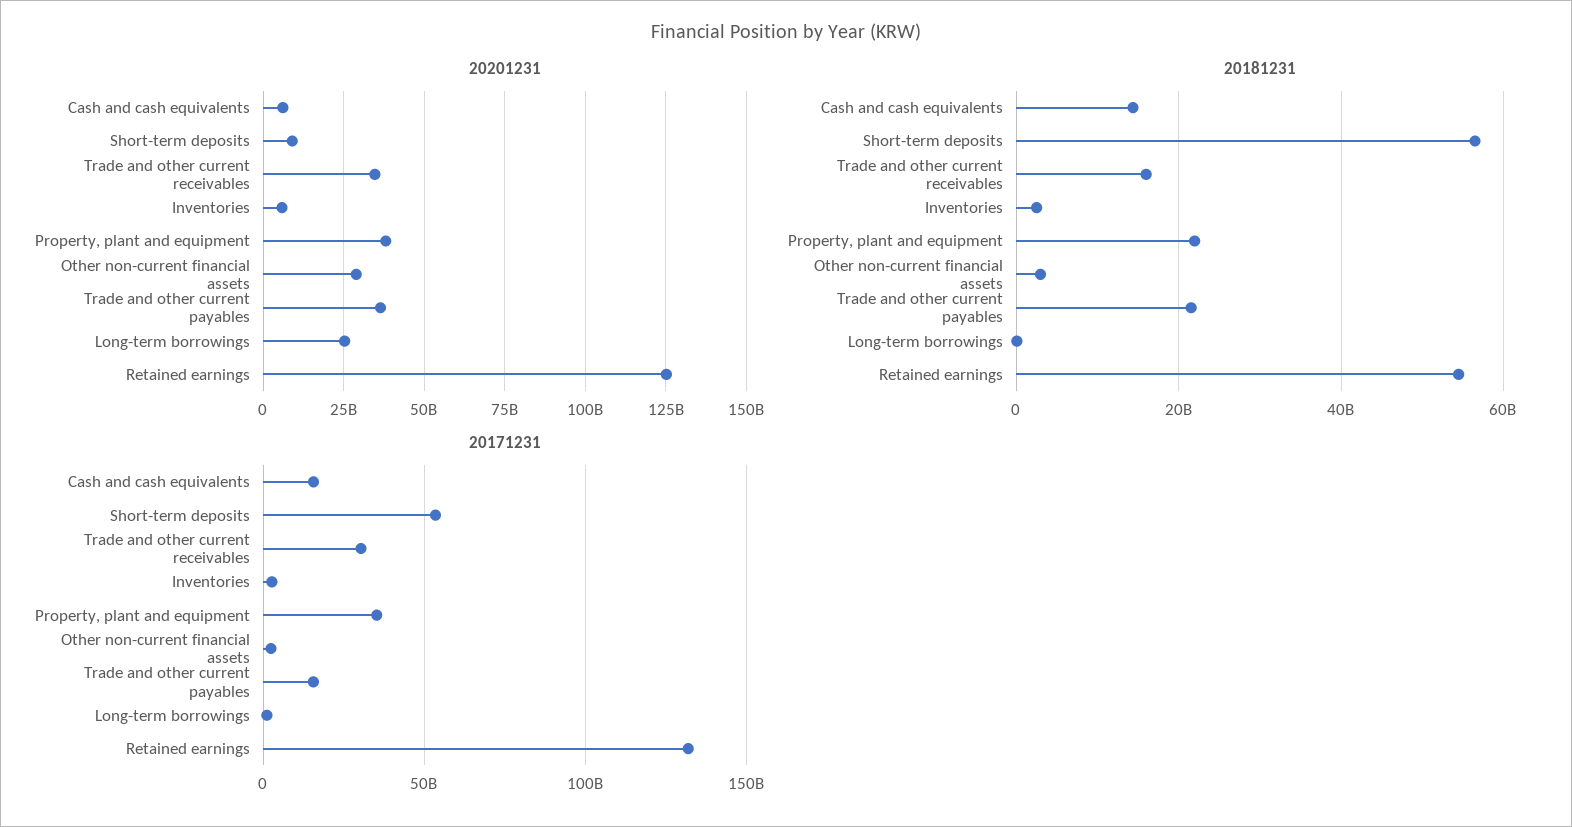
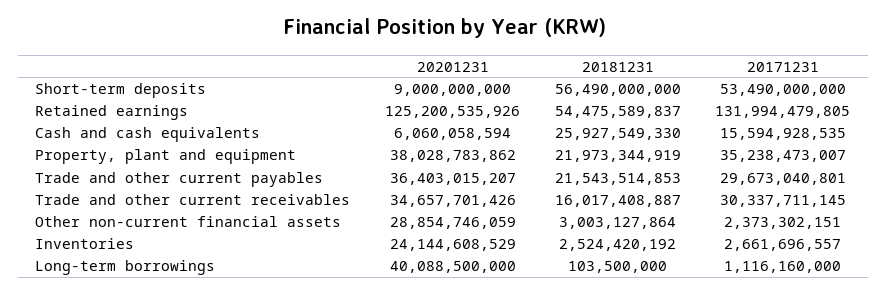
20201231, Inventories: 5000000000 -> 24144608529
20201231, Long-term borrowings: 25000000000 -> 40088500000
20181231, Cash and cash equivalents: 14000000000 -> 25927549330
20171231, Trade and other current payables: 15000000000 -> 29673040801

